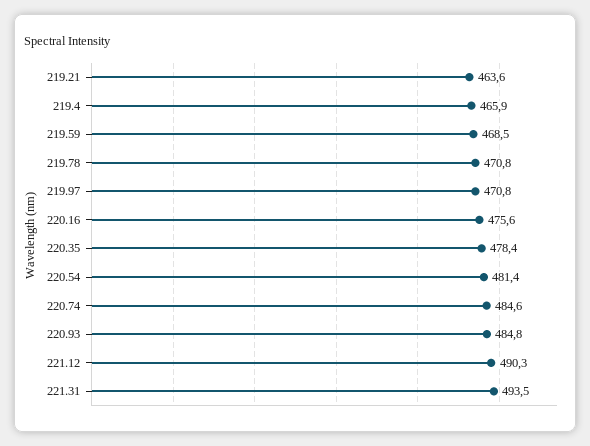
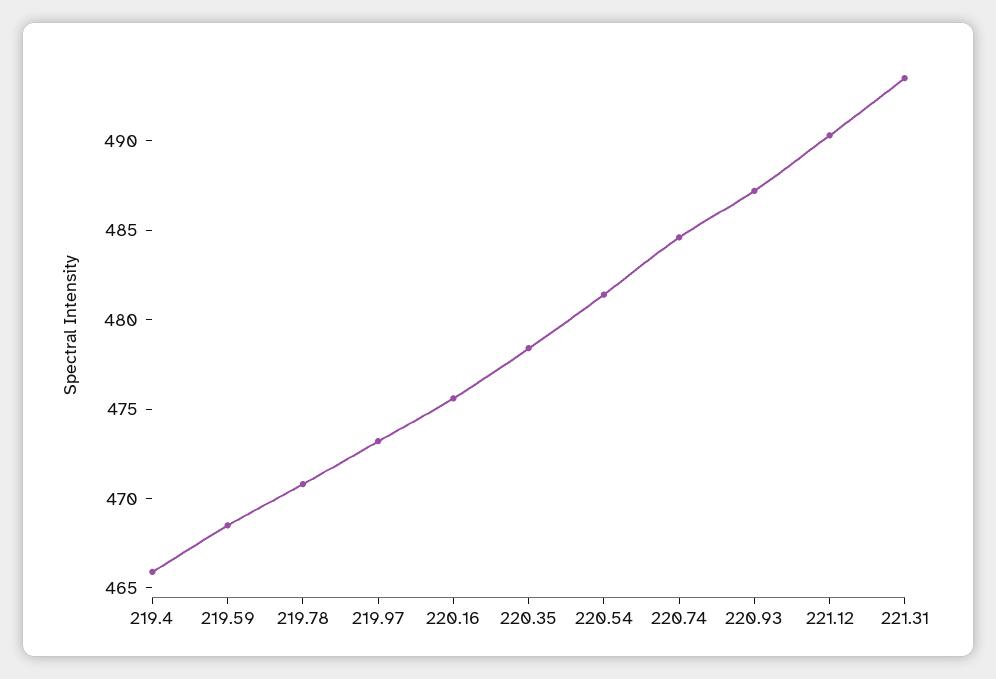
219.21: 463.6 -> none
219.97: 470.8 -> 473
220.93: 484.8 -> 487

